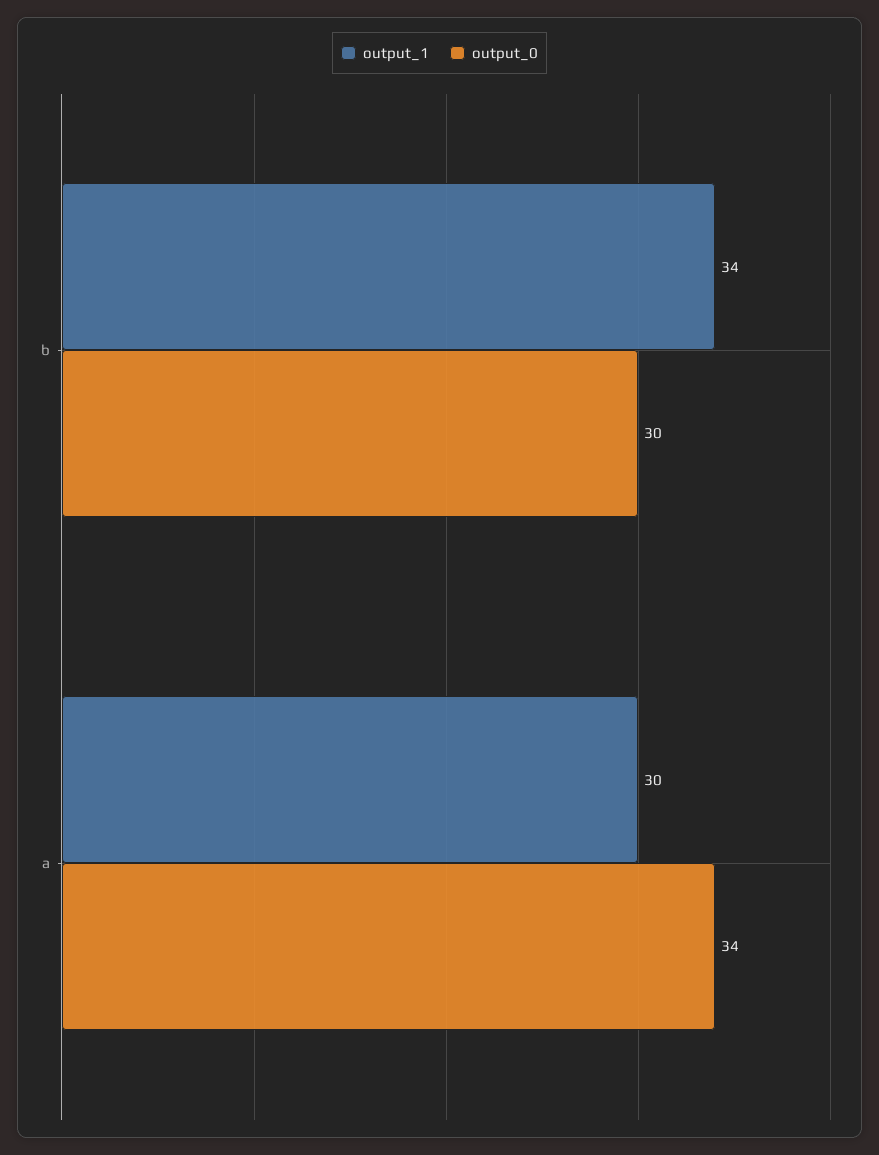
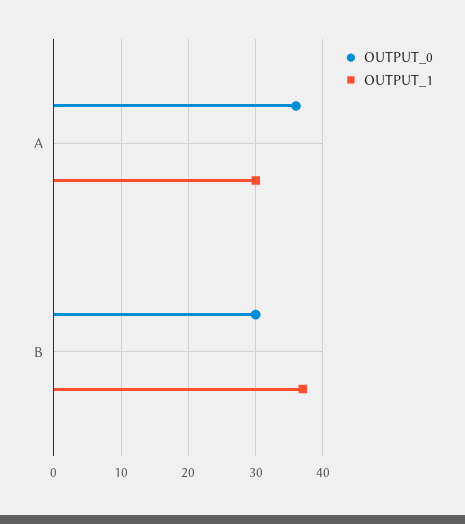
output_1, b: 34 -> 37
output_0, a: 34 -> 36

